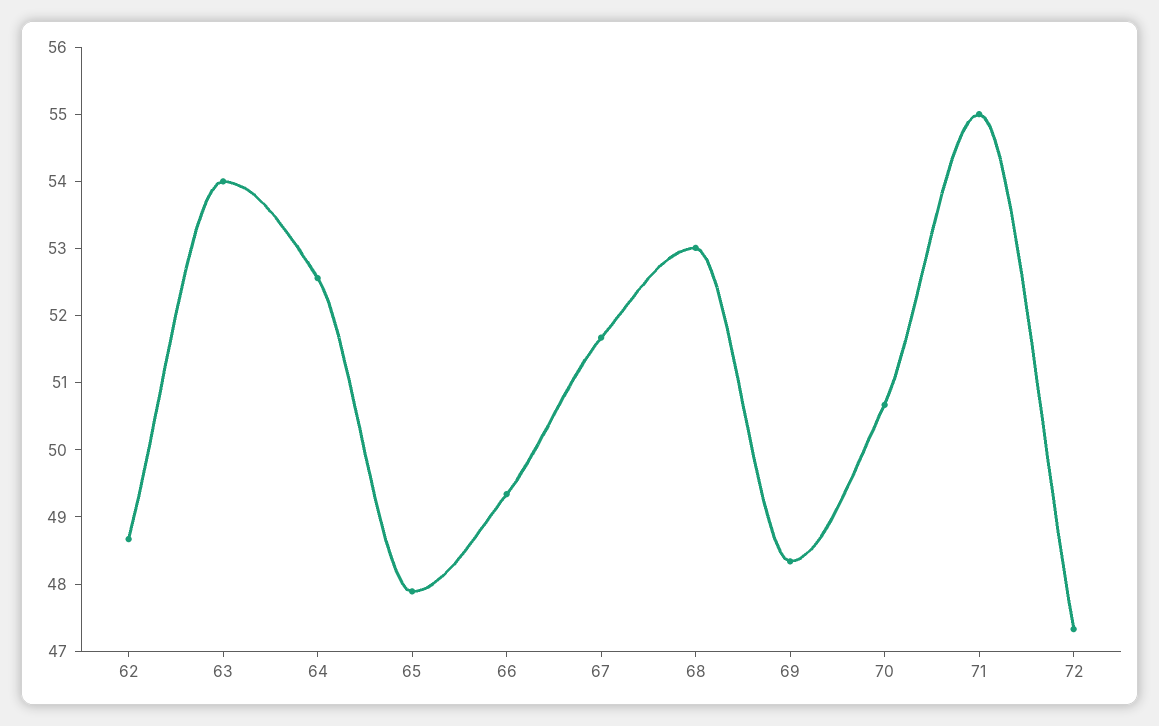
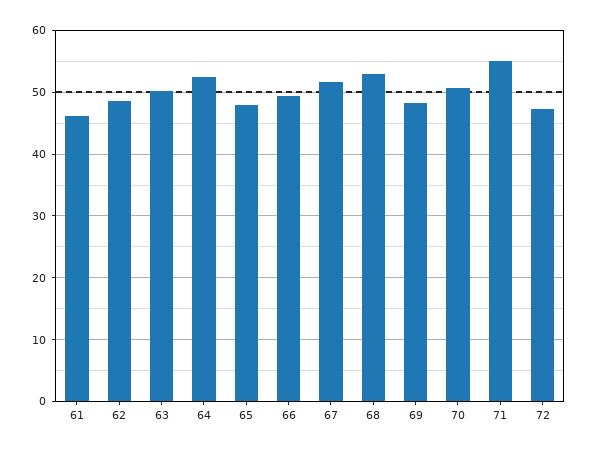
63: 54 -> 50
61: none -> 46

